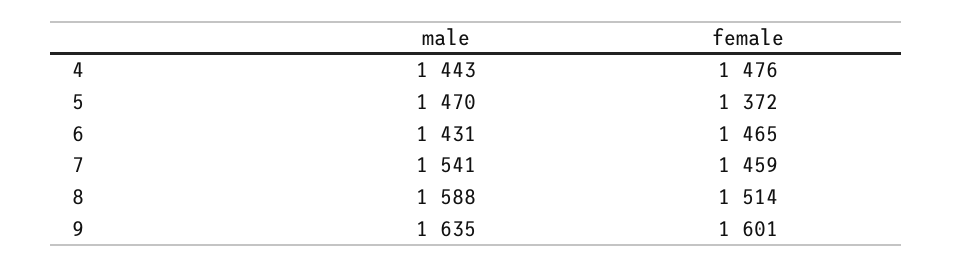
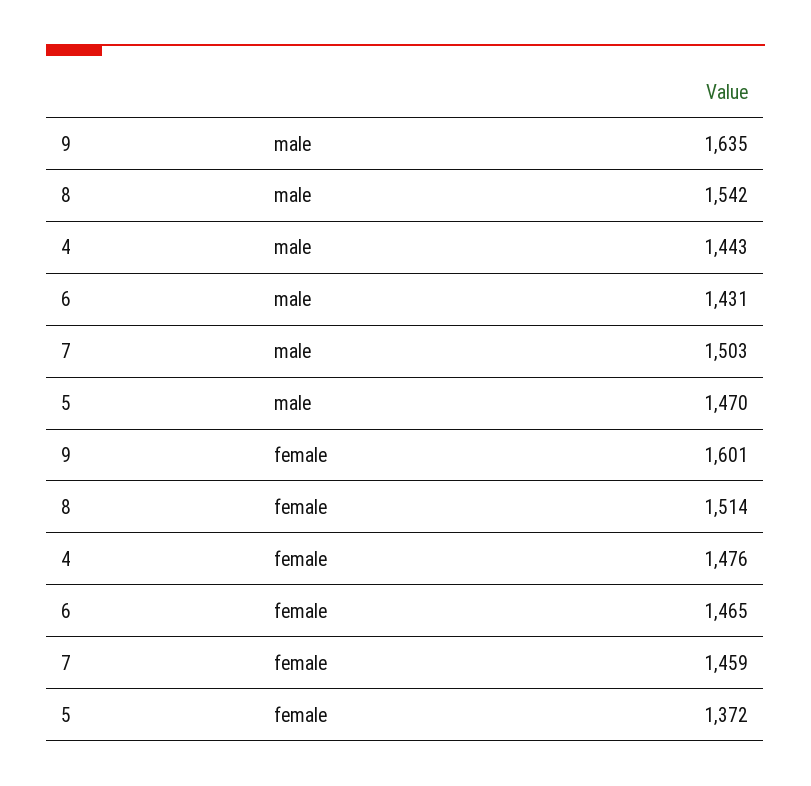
male, 7: 1541 -> 1503
male, 8: 1588 -> 1542

